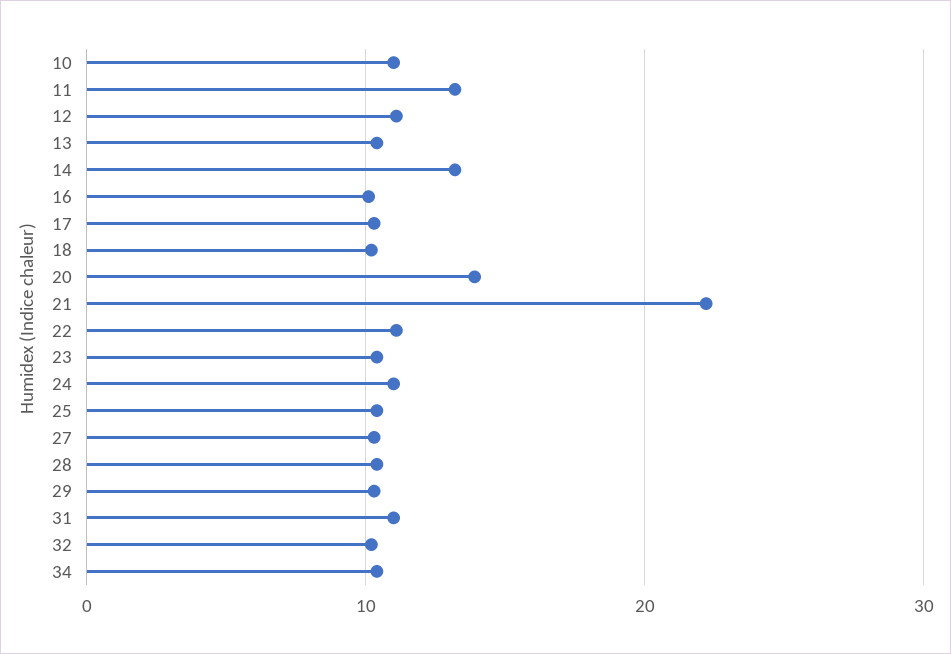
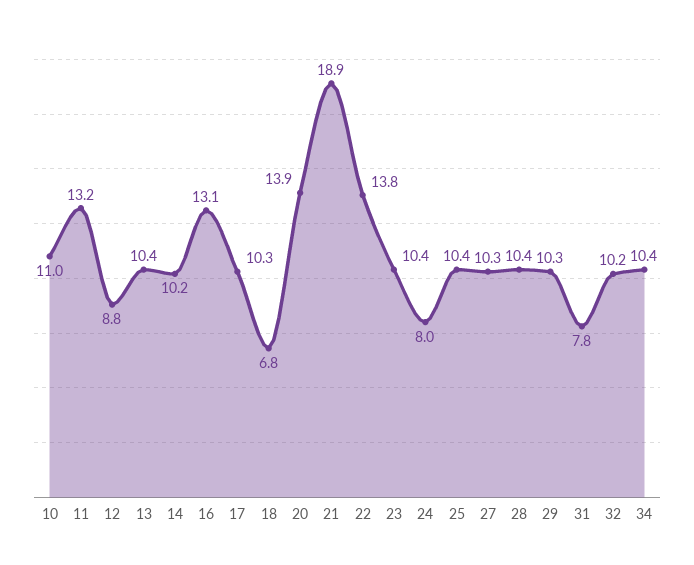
12: 11 -> 8.8
14: 13 -> 10.2
16: 10 -> 13.1
18: 10 -> 6.8
21: 22 -> 18.9
22: 11 -> 13.8
24: 11 -> 8
31: 11 -> 7.8

